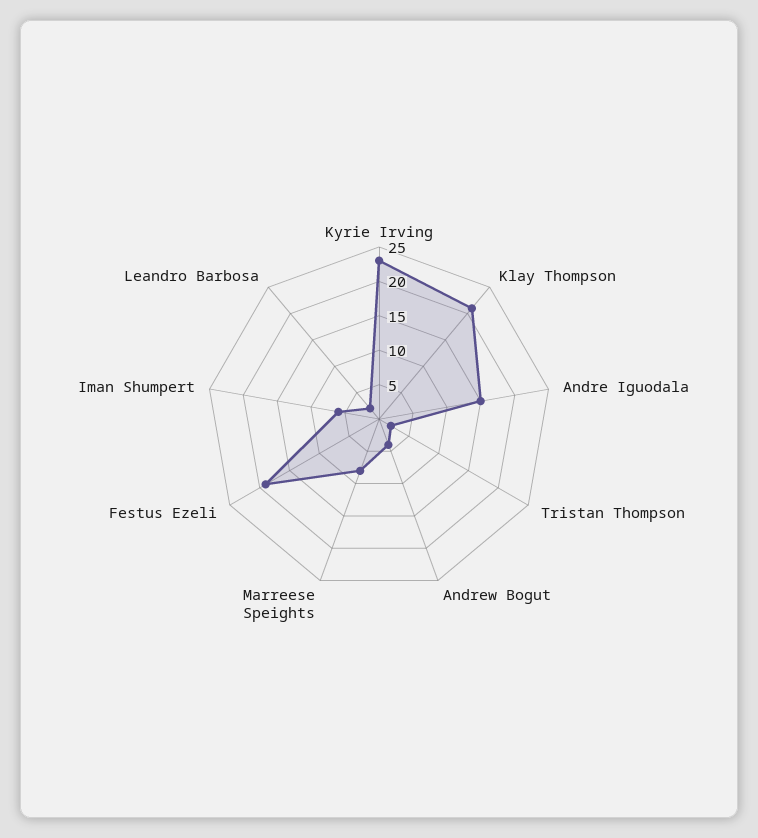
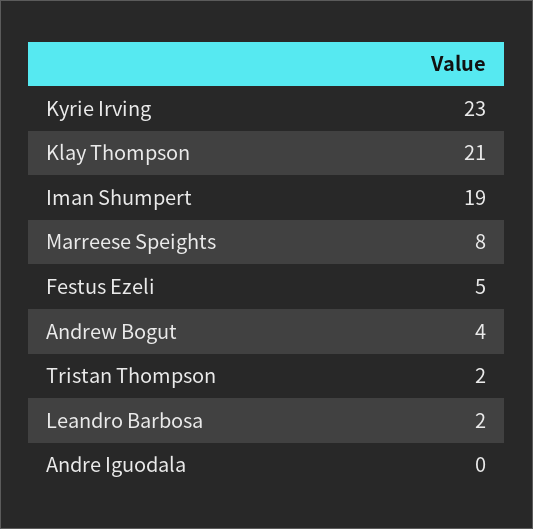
Andre Iguodala: 15 -> 0
Festus Ezeli: 20 -> 5
Iman Shumpert: 5 -> 19

